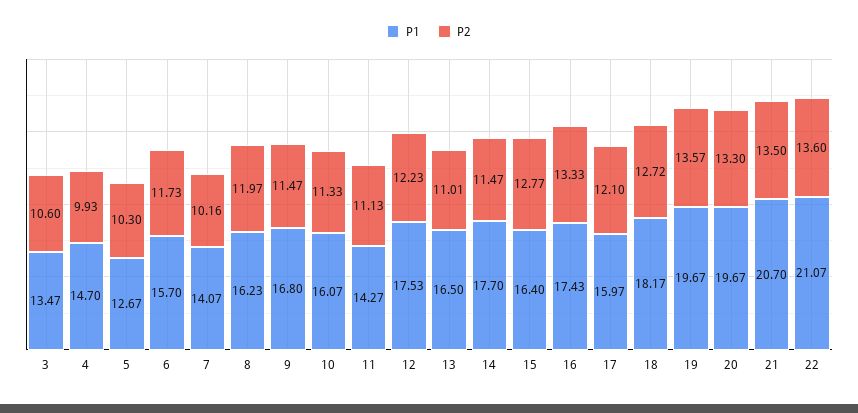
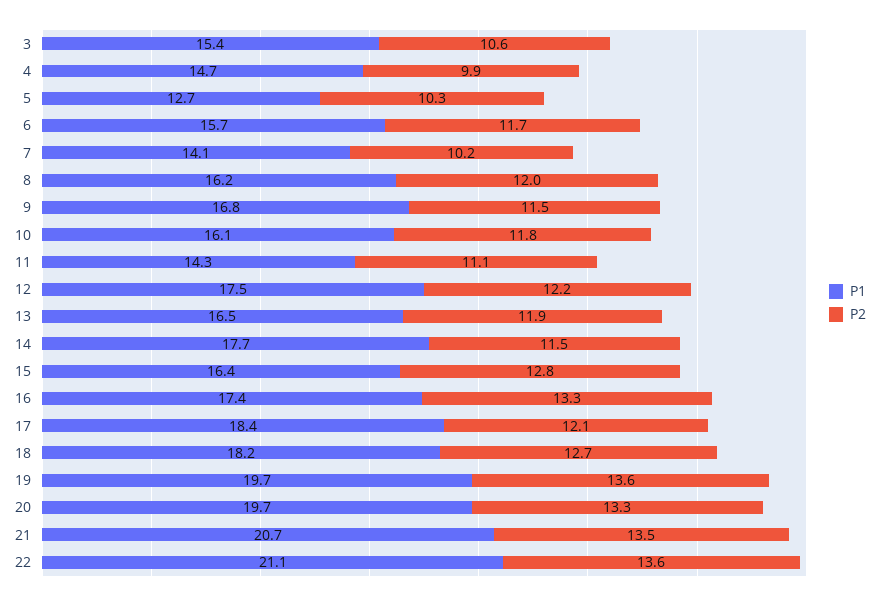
P1, 3: 13.47 -> 15.4
P2, 10: 11.33 -> 11.8
P2, 13: 11.01 -> 11.9
P1, 17: 15.97 -> 18.4

